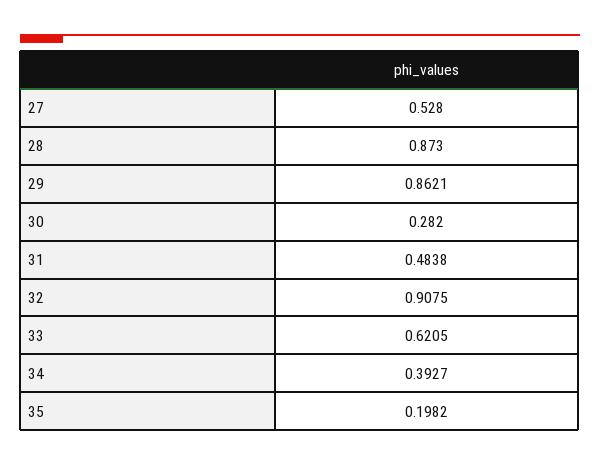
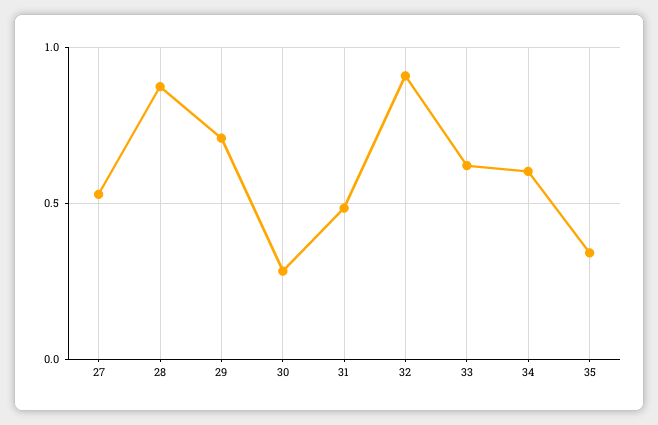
29: 0.8621 -> 0.7
34: 0.3927 -> 0.6
35: 0.1982 -> 0.35

